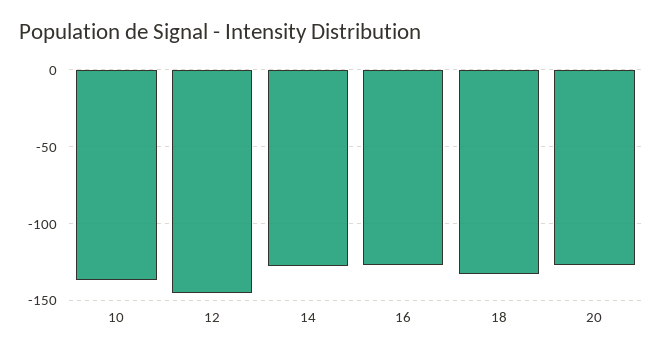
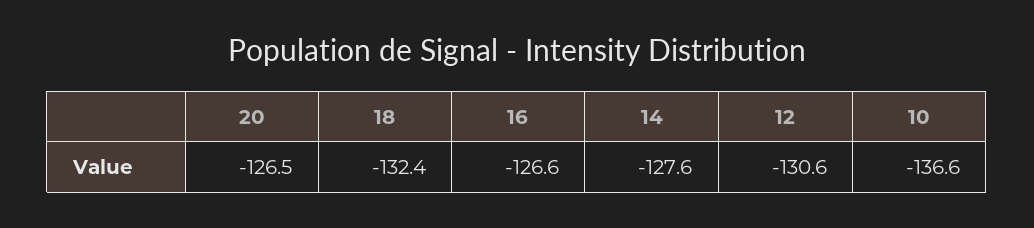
12: -145 -> -130.6

